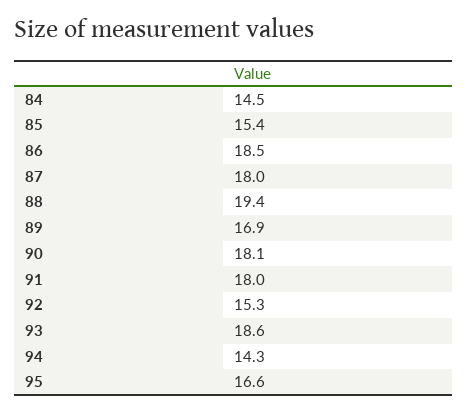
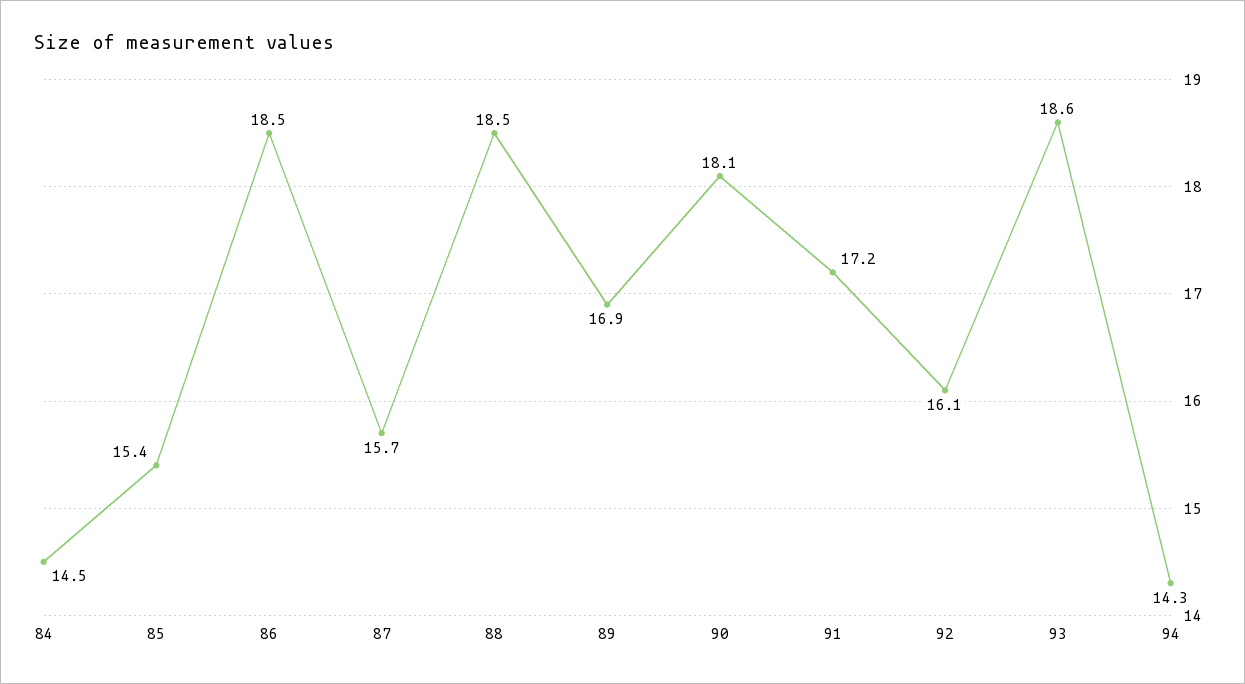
87: 18 -> 15.7
88: 19.4 -> 18.5
91: 18 -> 17.2
92: 15.3 -> 16.1
95: 16.6 -> none

